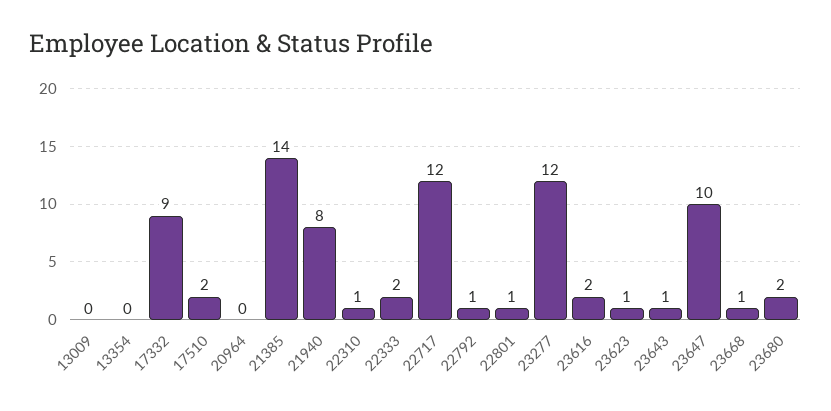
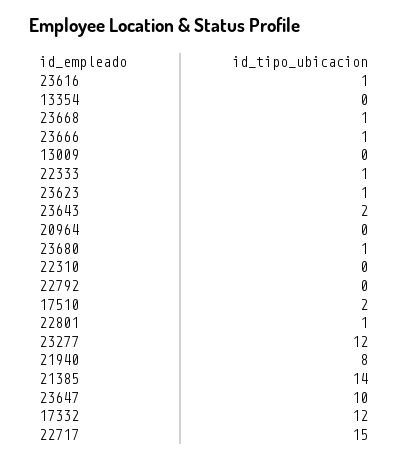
17332: 9 -> 12
22310: 1 -> 0
22333: 2 -> 1
22717: 12 -> 15
22792: 1 -> 0
23616: 2 -> 1
23643: 1 -> 2
23680: 2 -> 1
23666: none -> 1

